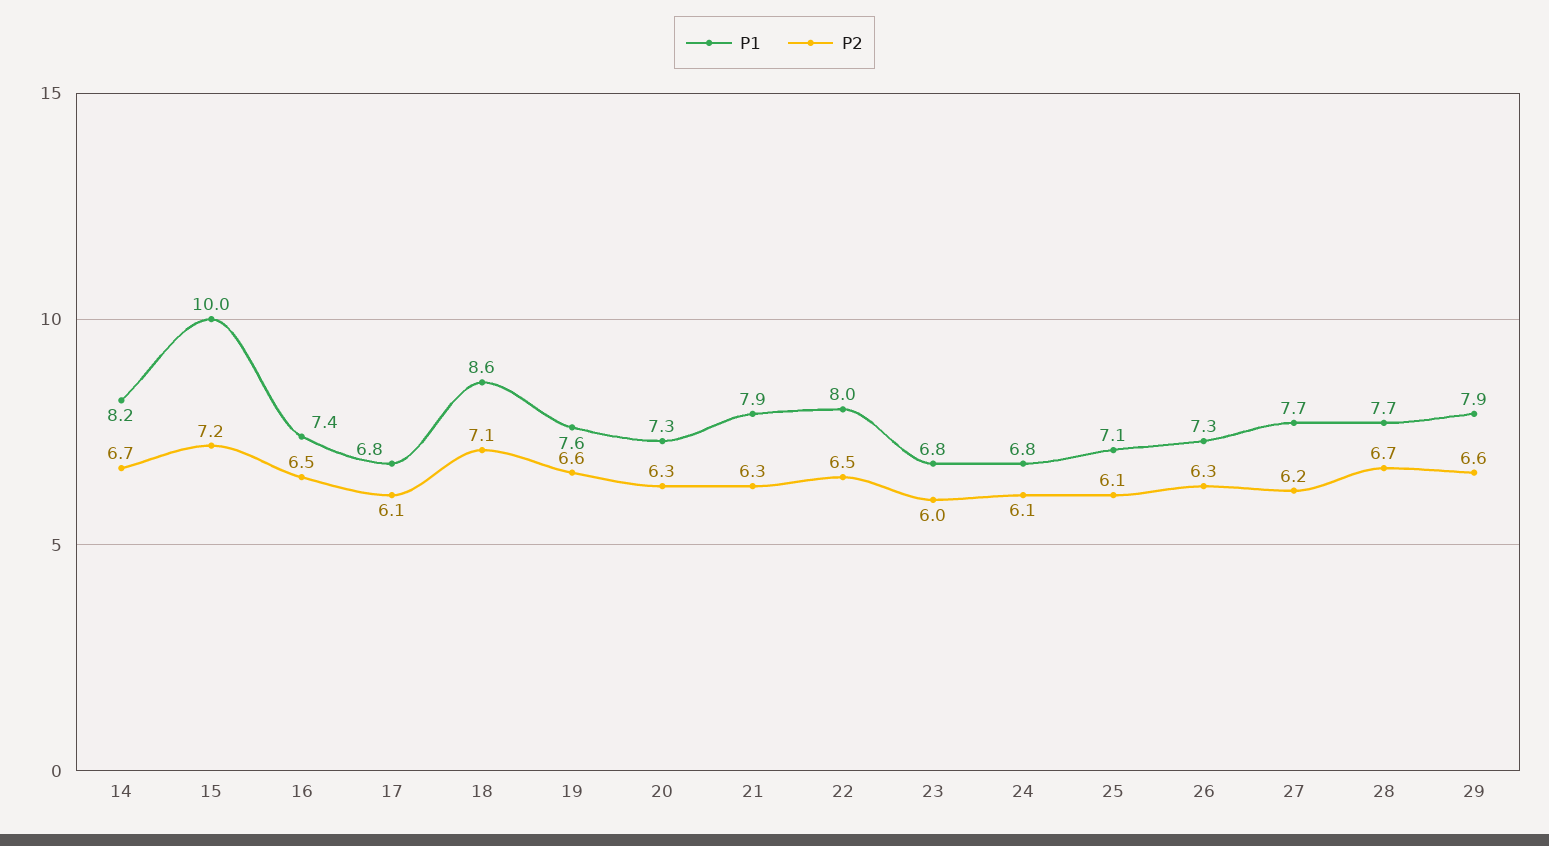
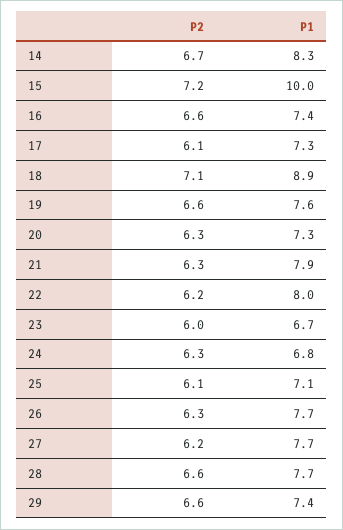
P1, 14: 8.2 -> 8.3
P2, 16: 6.5 -> 6.6
P1, 17: 6.8 -> 7.3
P1, 18: 8.6 -> 8.9
P2, 22: 6.5 -> 6.2
P1, 23: 6.8 -> 6.7
P2, 24: 6.1 -> 6.3
P1, 26: 7.3 -> 7.7
P2, 28: 6.7 -> 6.6
P1, 29: 7.9 -> 7.4

